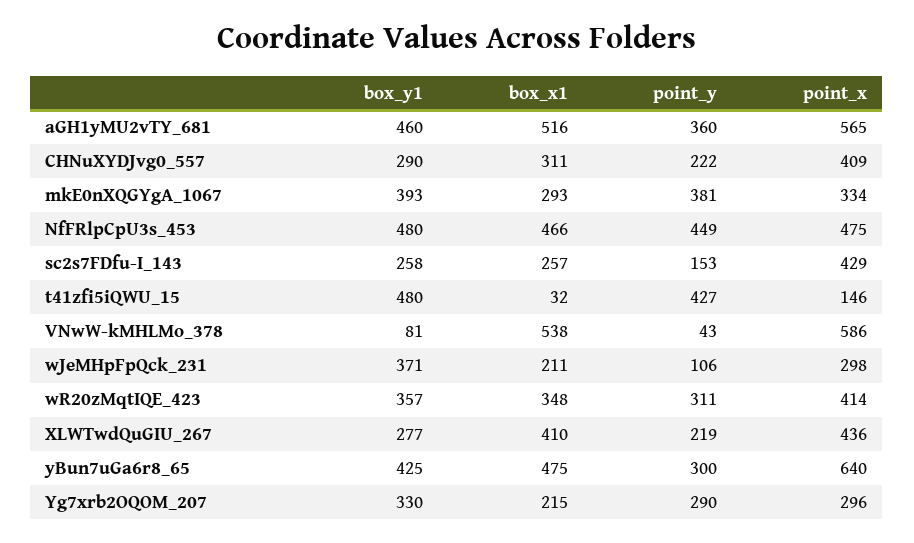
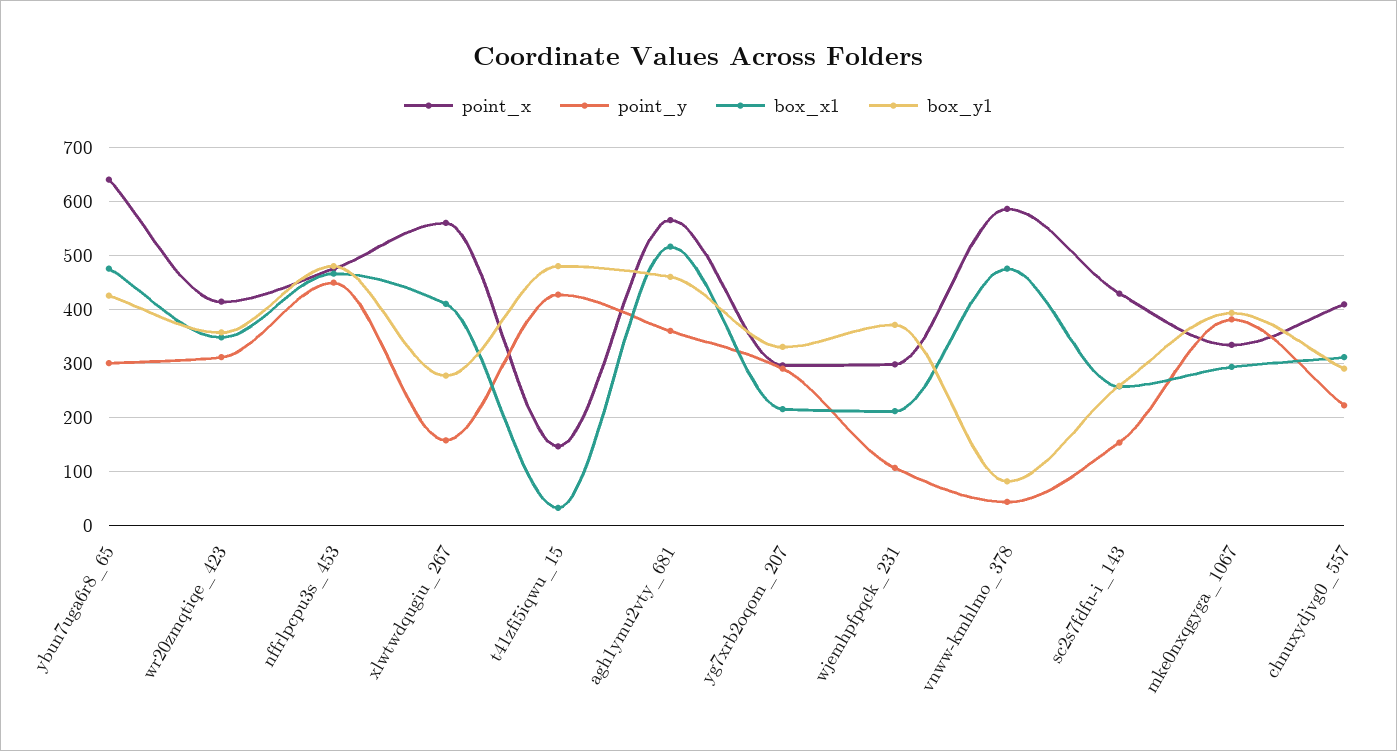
box_x1, VNwW-kMHLMo_378: 538 -> 480
point_y, XLWTwdQuGIU_267: 219 -> 160
point_x, XLWTwdQuGIU_267: 436 -> 560

